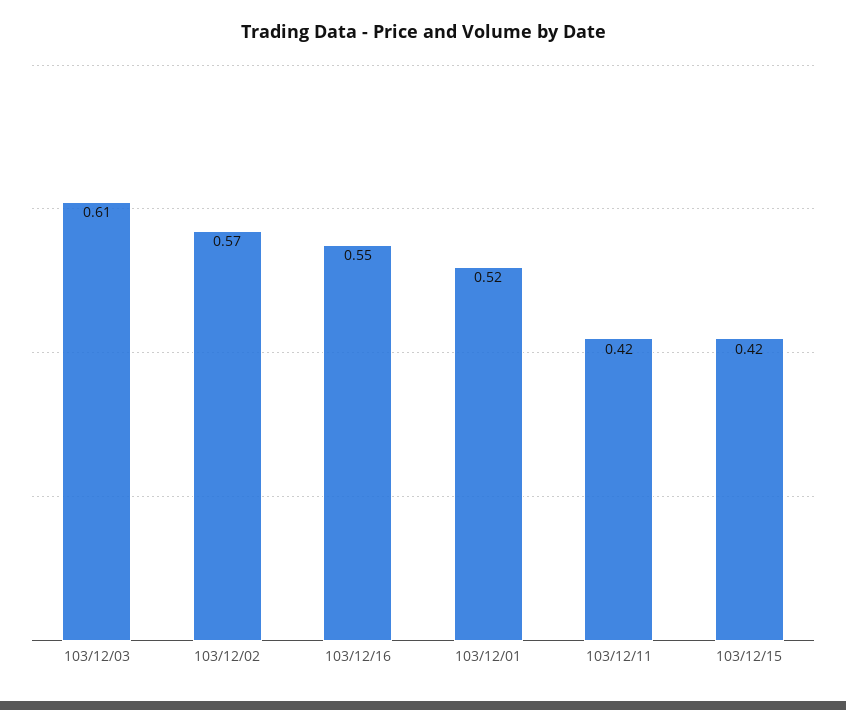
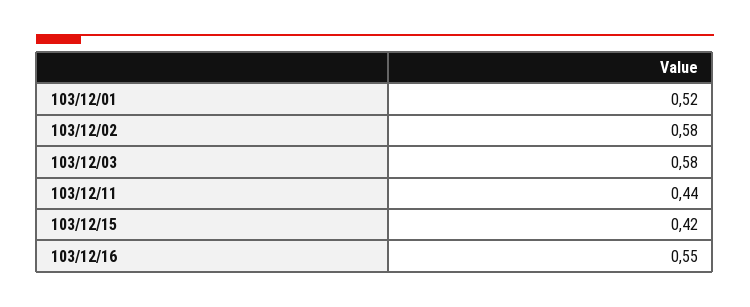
103/12/03: 0.61 -> 0.58
103/12/02: 0.57 -> 0.58
103/12/11: 0.42 -> 0.44

